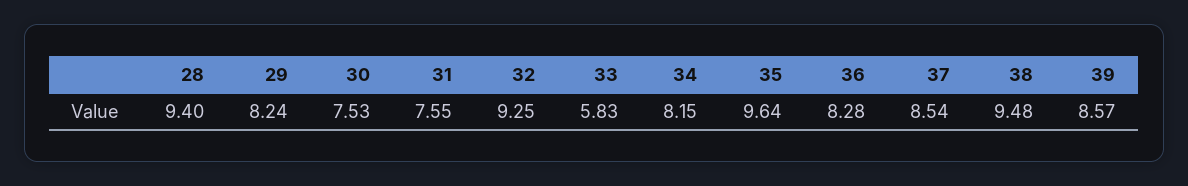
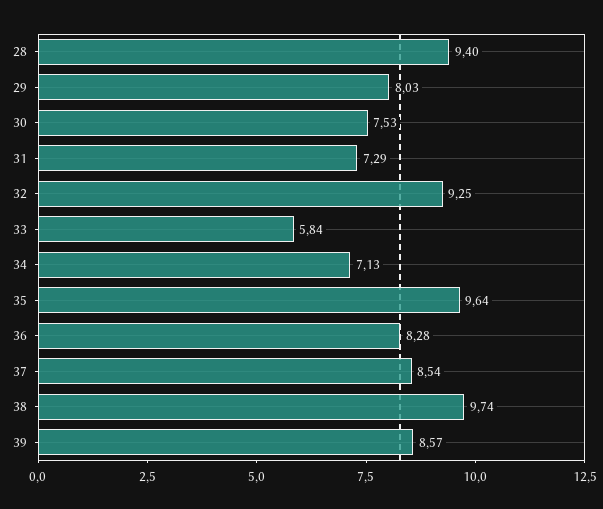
29: 8.24 -> 8.03
31: 7.55 -> 7.29
33: 5.83 -> 5.84
34: 8.15 -> 7.13
38: 9.48 -> 9.74

